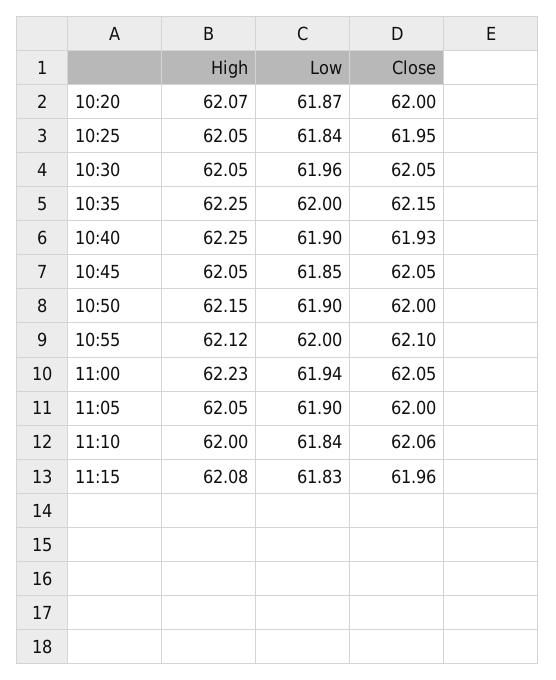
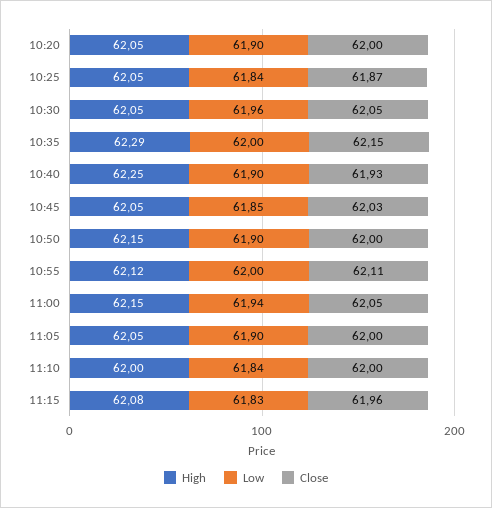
High, 10:20: 62.07 -> 62.05
Low, 10:20: 61.87 -> 61.9
Close, 10:25: 61.95 -> 61.87
High, 10:35: 62.25 -> 62.29
Close, 10:45: 62.05 -> 62.03
Close, 10:55: 62.1 -> 62.11
High, 11:00: 62.23 -> 62.15
Close, 11:10: 62.06 -> 62

